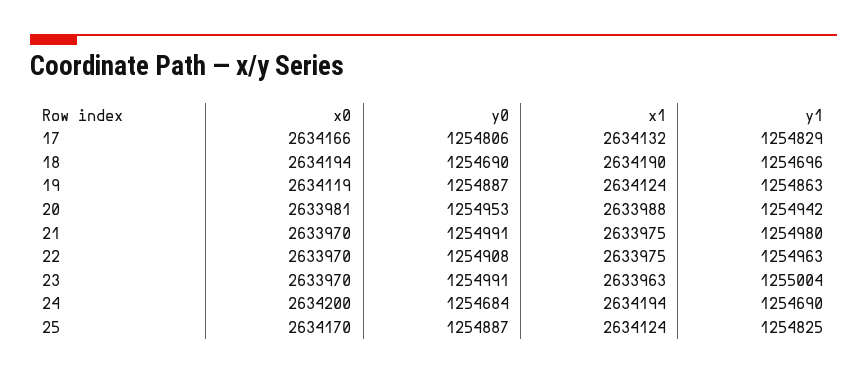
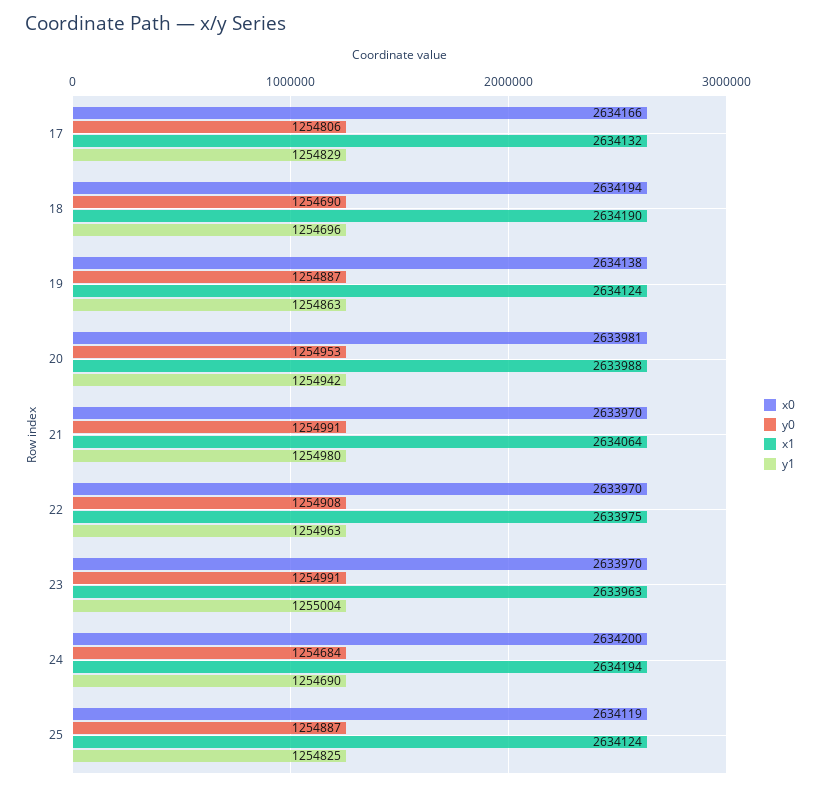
x0, 19: 2634119 -> 2634138
x1, 21: 2633975 -> 2634064
x0, 25: 2634170 -> 2634119

